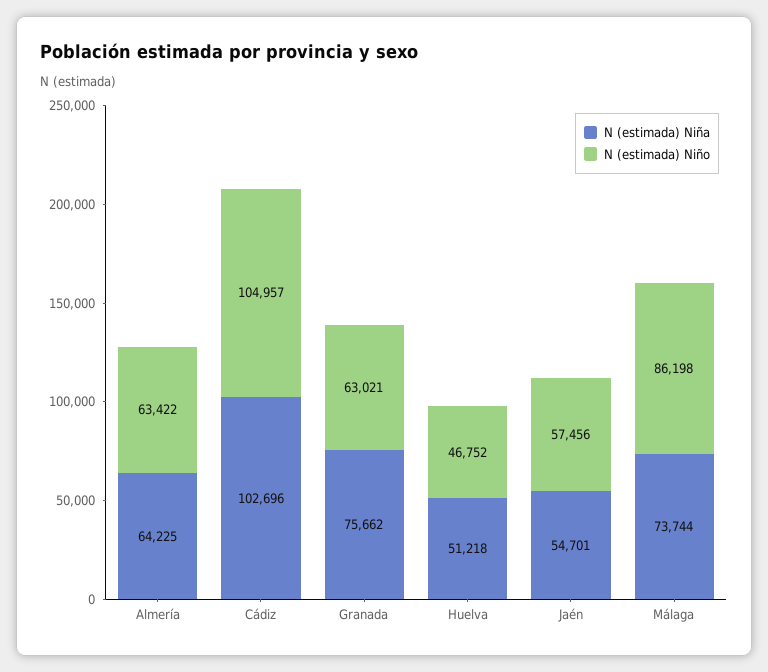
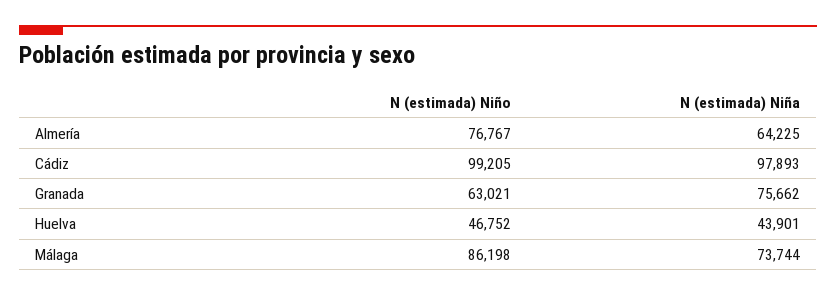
N (estimada) Niño, Almería: 63422 -> 76767
N (estimada) Niña, Cádiz: 102696 -> 97893
N (estimada) Niño, Cádiz: 104957 -> 99205
N (estimada) Niña, Huelva: 51218 -> 43901
N (estimada) Niña, Jaén: 54701 -> none
N (estimada) Niño, Jaén: 57456 -> none

